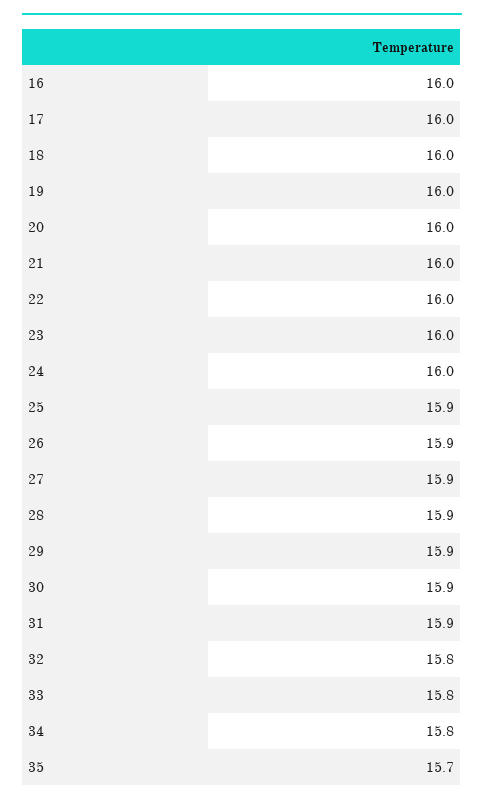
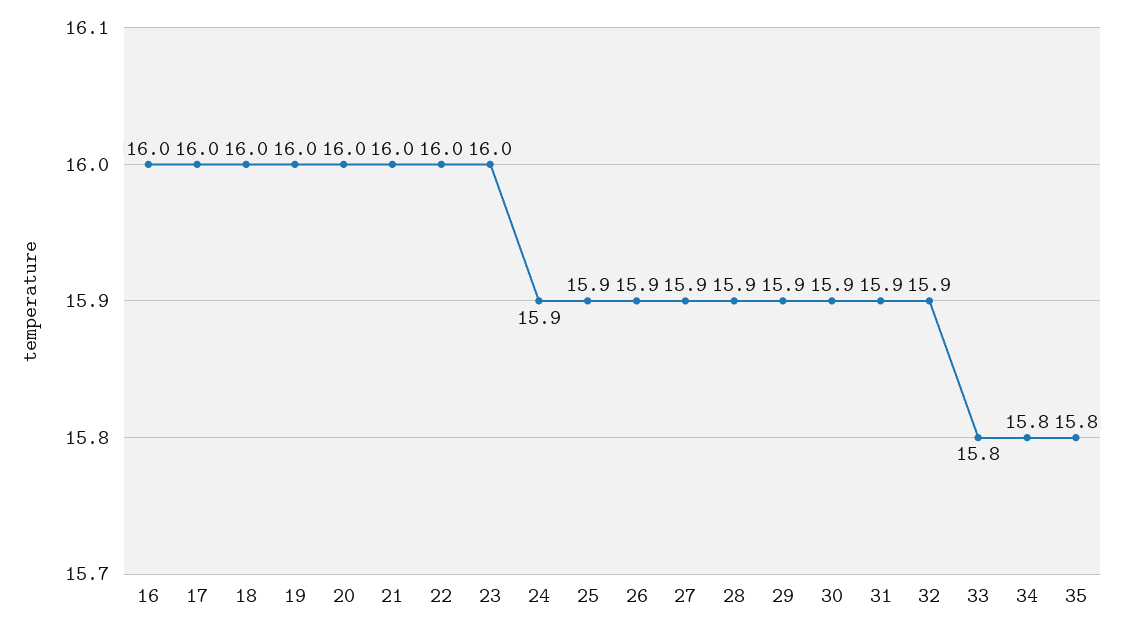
24: 16 -> 15.9
32: 15.8 -> 15.9
35: 15.7 -> 15.8

